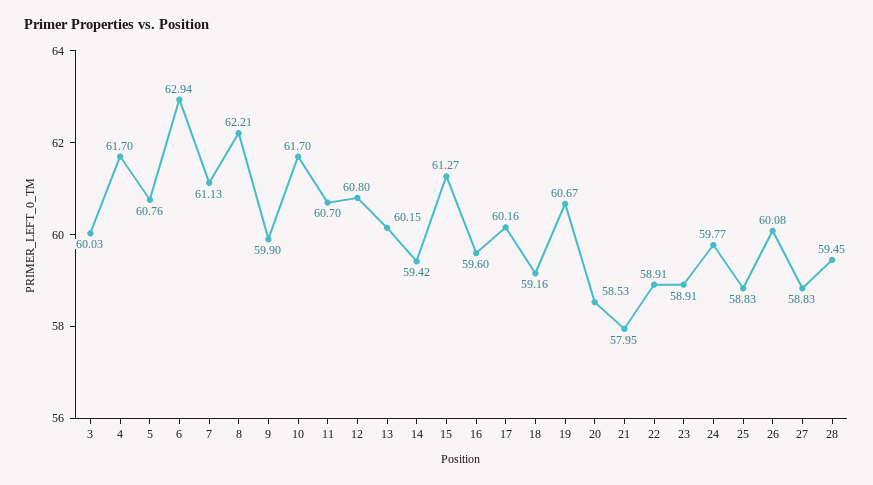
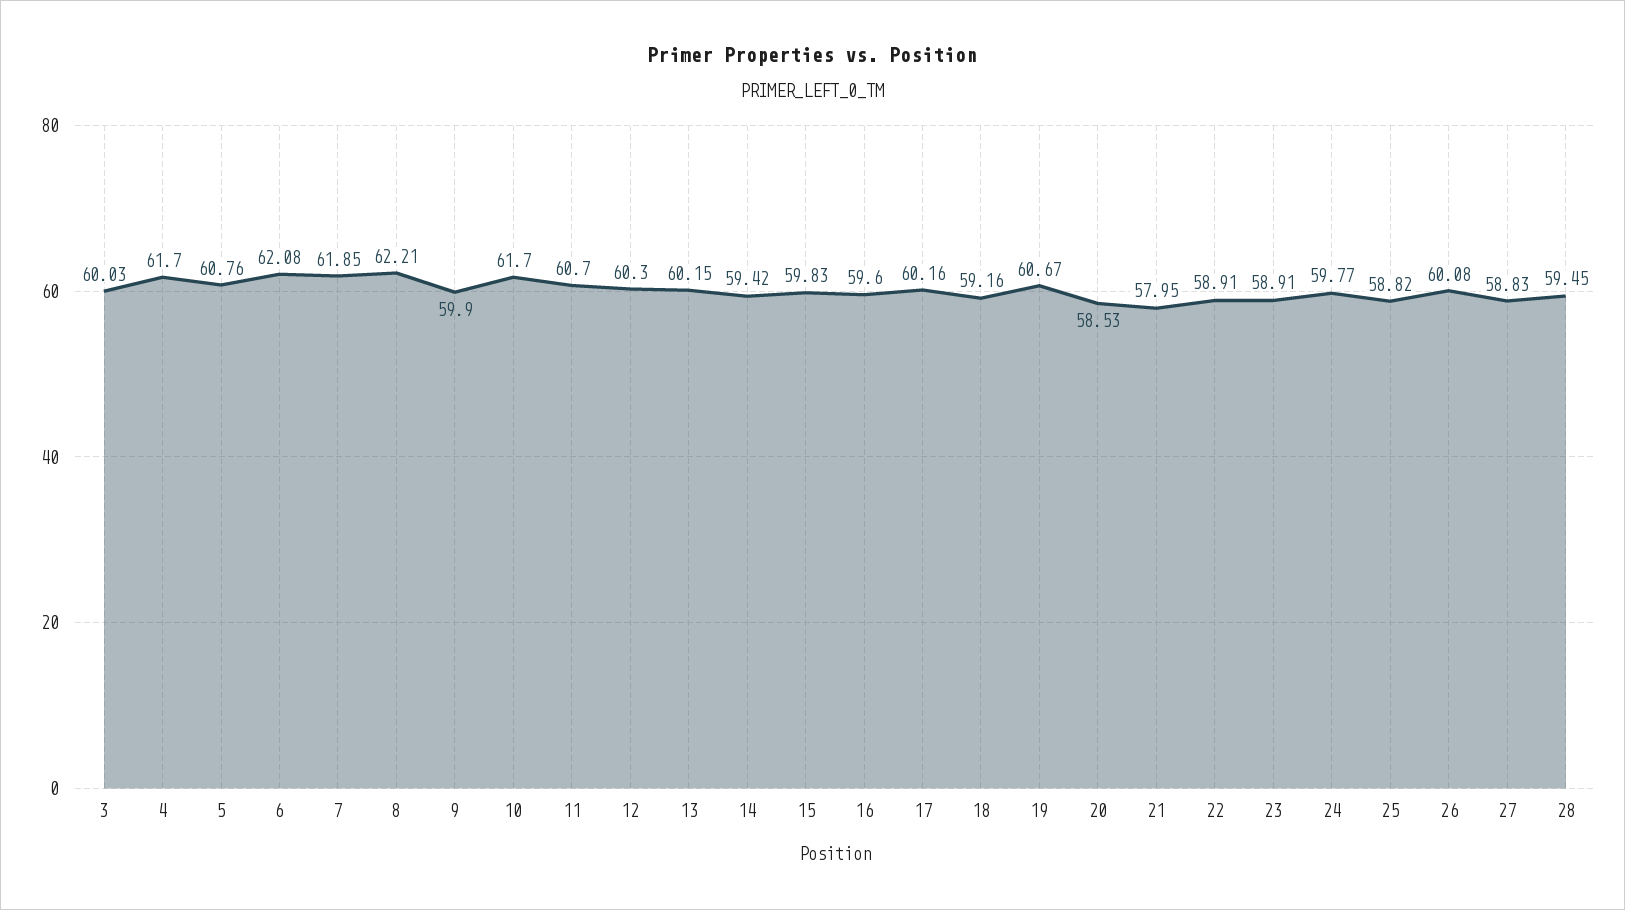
6: 62.94 -> 62.08
7: 61.13 -> 61.85
12: 60.8 -> 60.3
15: 61.27 -> 59.83
25: 58.83 -> 58.82

